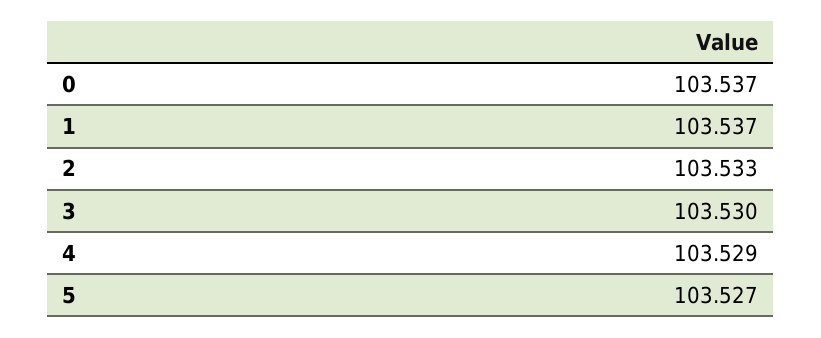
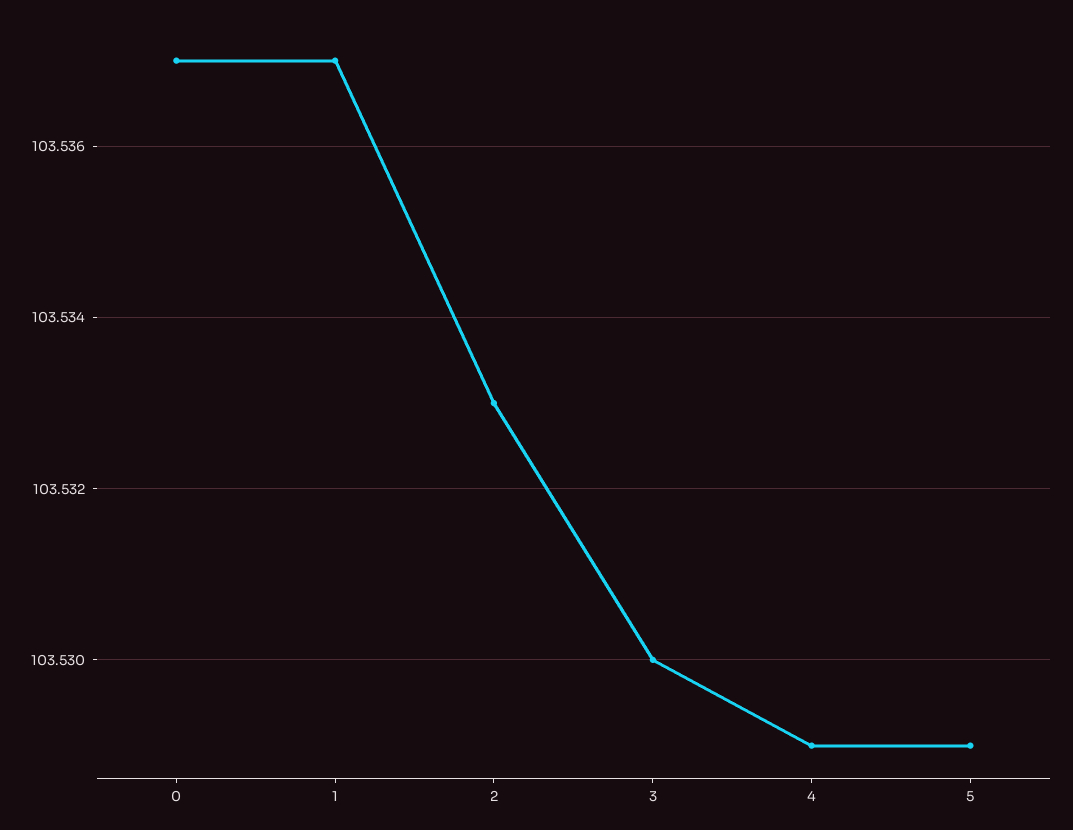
5: 103.527 -> 103.529

